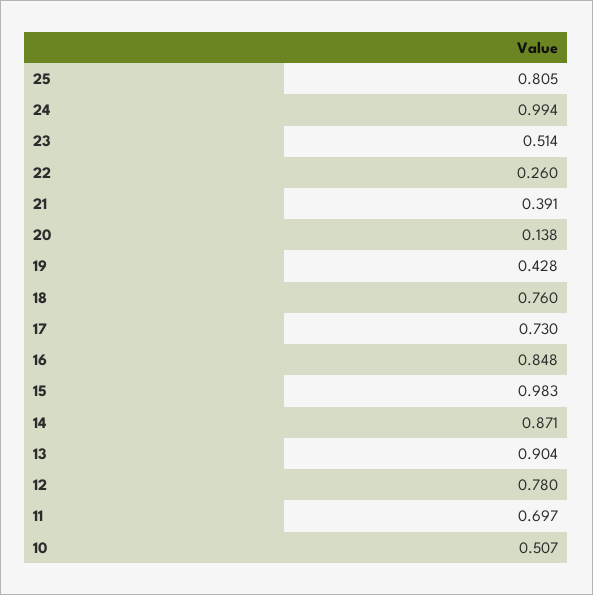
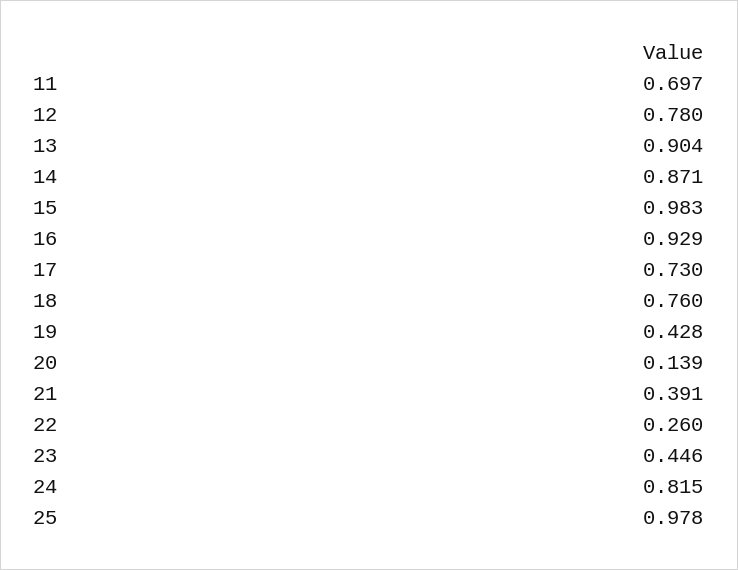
25: 0.805 -> 0.978
24: 0.994 -> 0.815
23: 0.514 -> 0.446
20: 0.138 -> 0.139
16: 0.848 -> 0.929
10: 0.507 -> none

